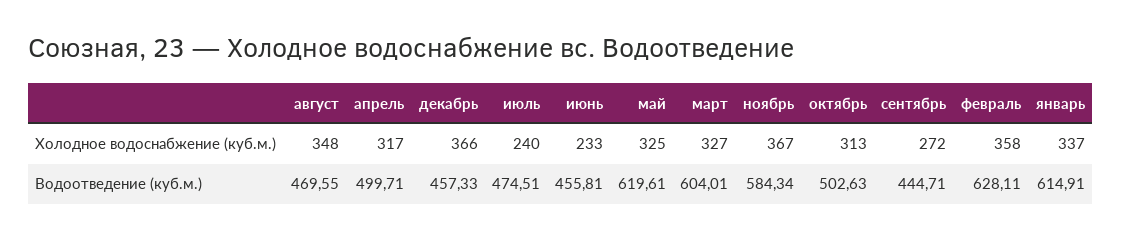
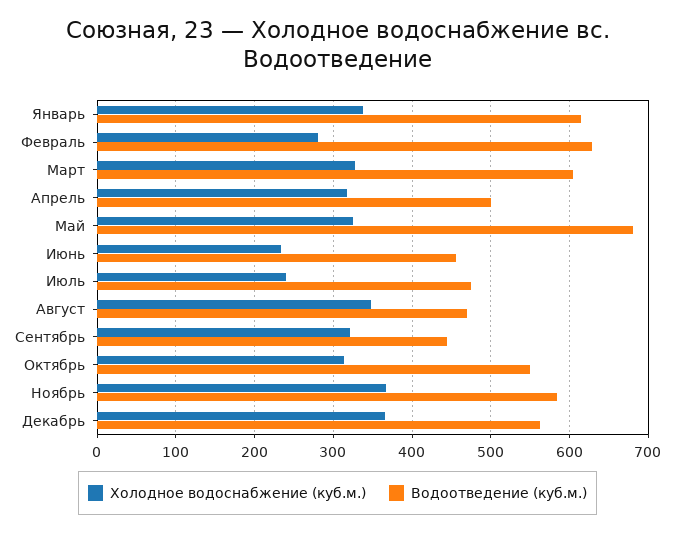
Холодное водоснабжение (куб.м.), сентябрь: 272 -> 320
Холодное водоснабжение (куб.м.), февраль: 358 -> 280
Водоотведение (куб.м.), декабрь: 457.33 -> 560
Водоотведение (куб.м.), май: 619.61 -> 680
Водоотведение (куб.м.), октябрь: 502.63 -> 550

